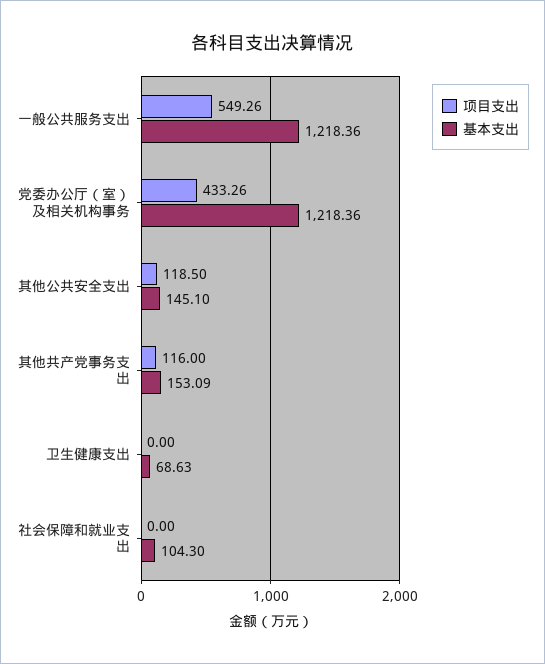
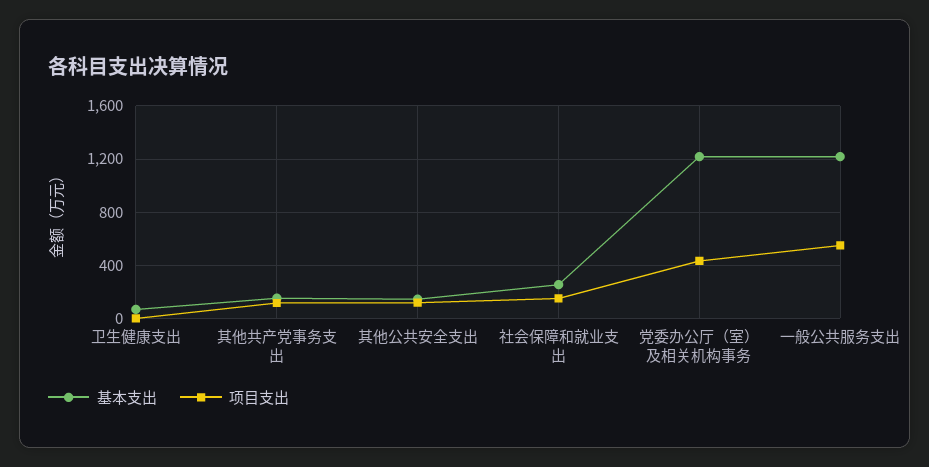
项目支出, 社会保障和就业支出: 0 -> 150
基本支出, 社会保障和就业支出: 104.3 -> 250

